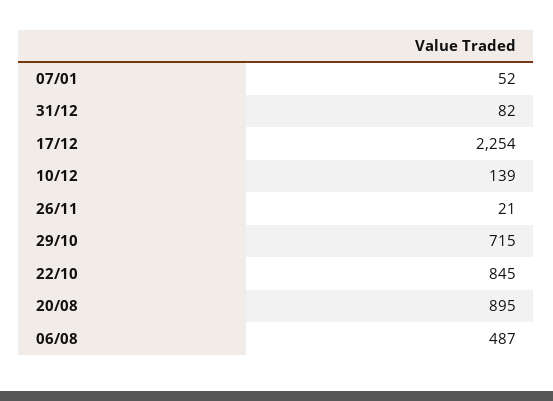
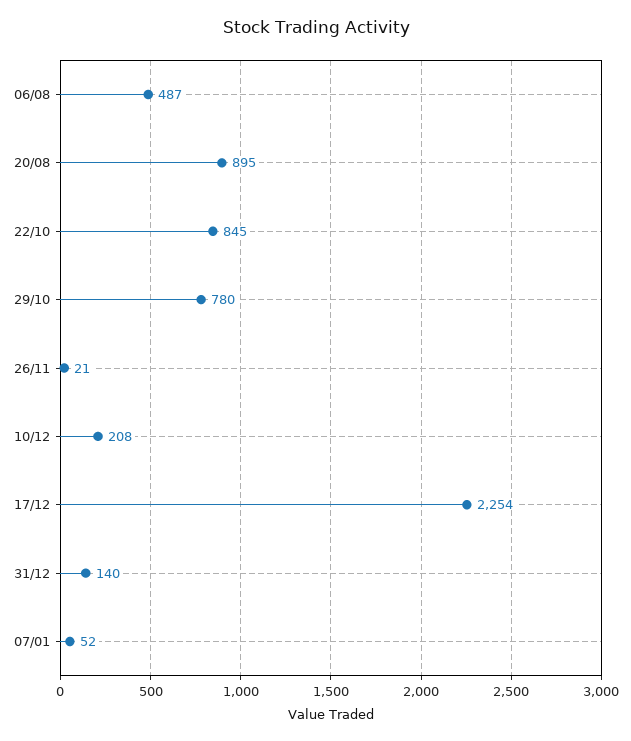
31/12: 82 -> 140
10/12: 139 -> 208
29/10: 715 -> 780

